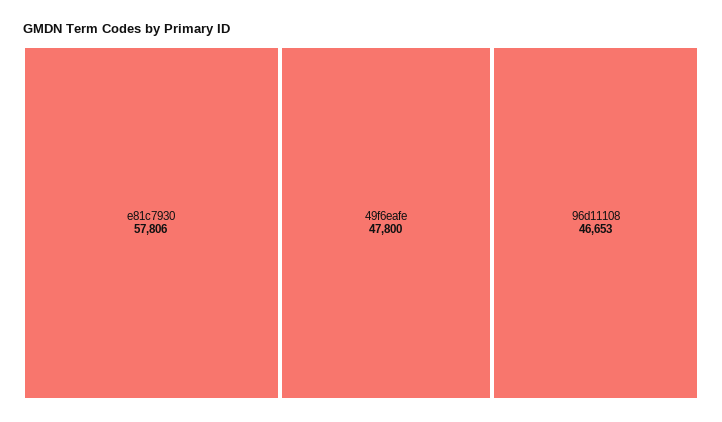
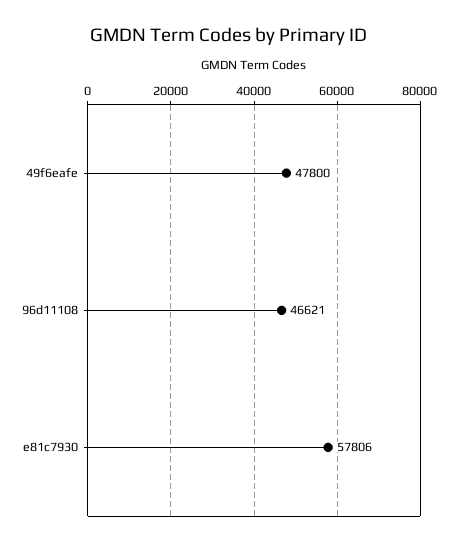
96d11108: 46653 -> 46621

